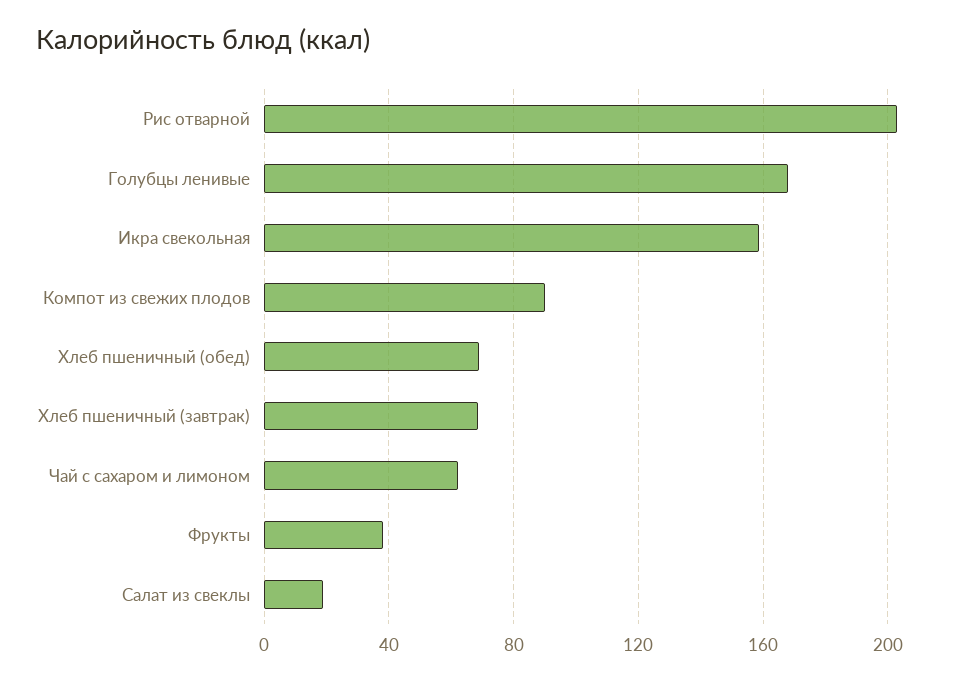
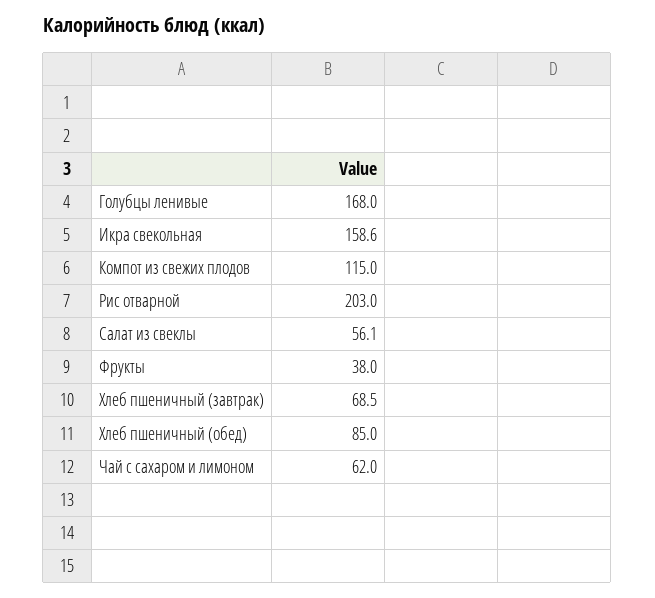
Компот из свежих плодов: 90 -> 115
Хлеб пшеничный (обед): 70 -> 85
Салат из свеклы: 20 -> 56.1

